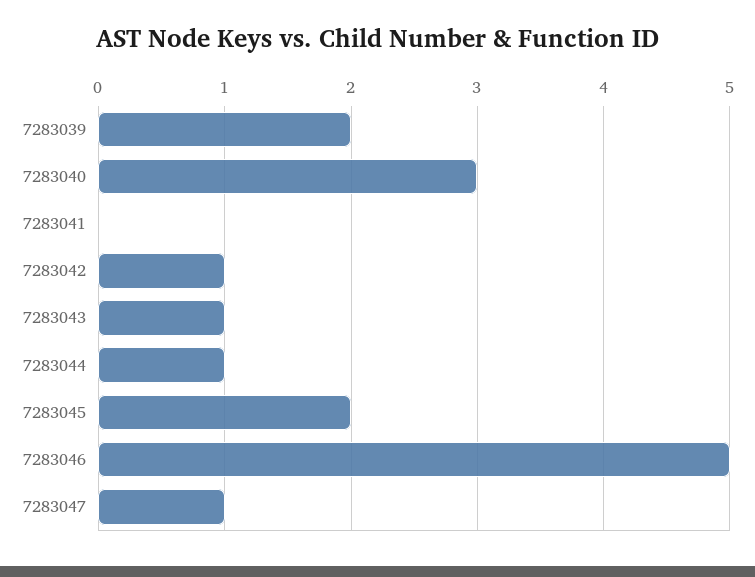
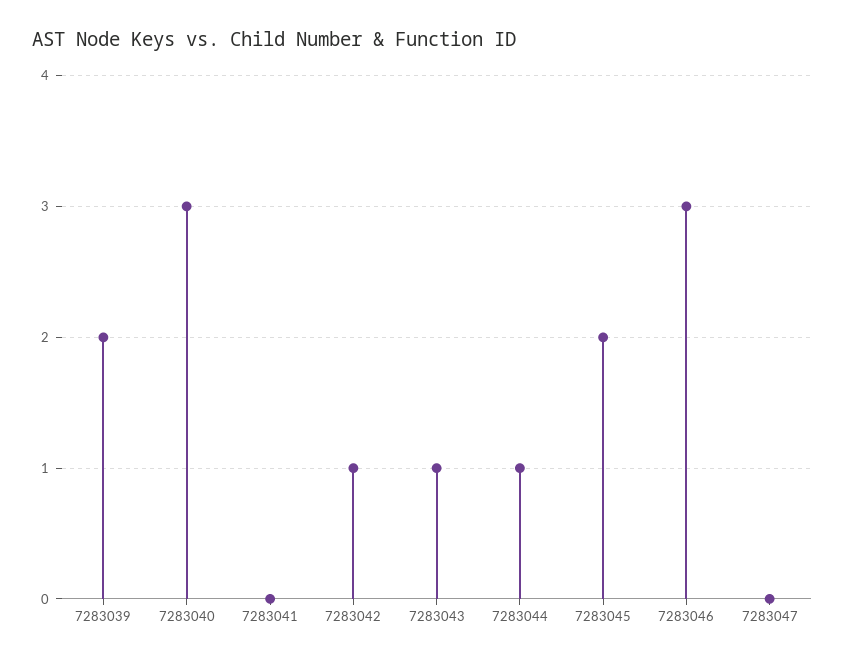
7283046: 5 -> 3
7283047: 1 -> 0

